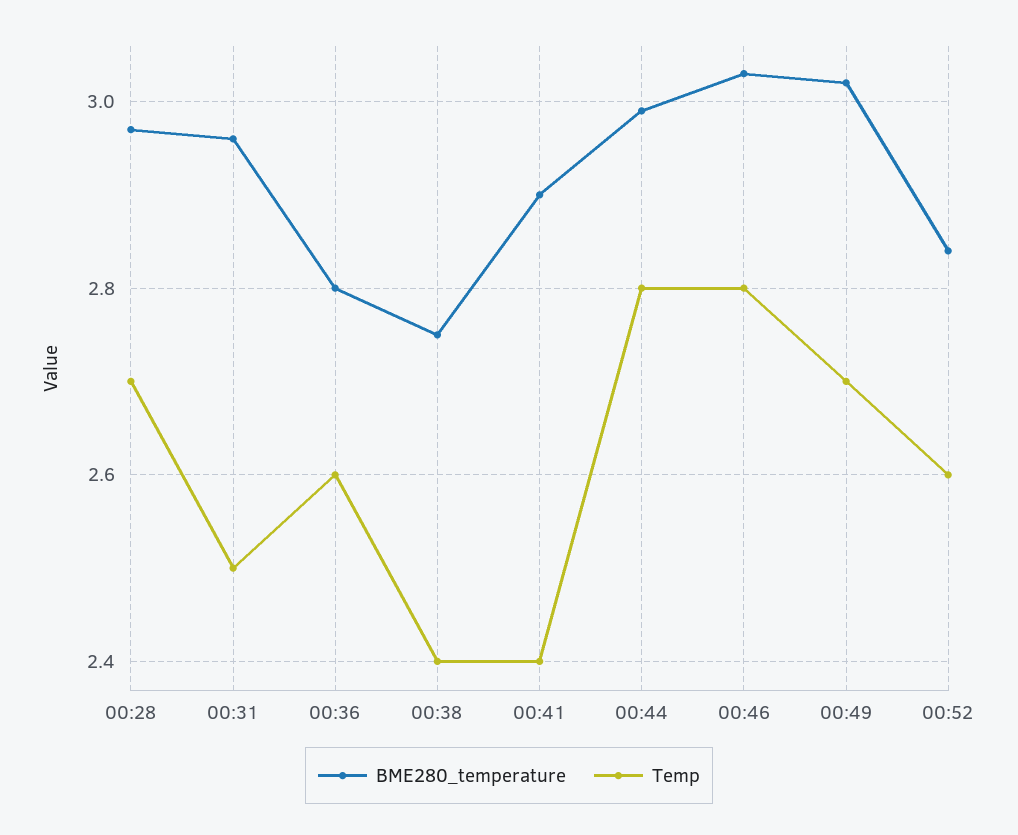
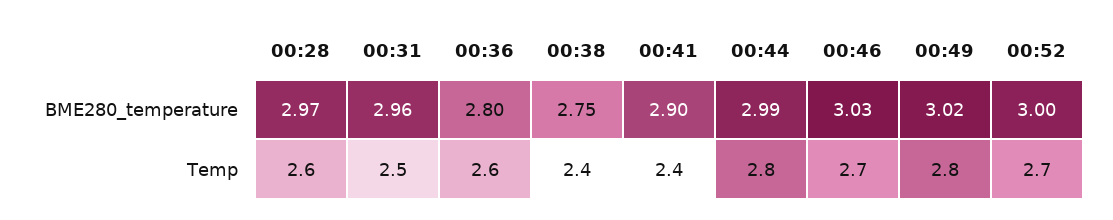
Temp, 00:28: 2.7 -> 2.6
Temp, 00:46: 2.8 -> 2.7
Temp, 00:49: 2.7 -> 2.8
BME280_temperature, 00:52: 2.85 -> 3
Temp, 00:52: 2.6 -> 2.7

